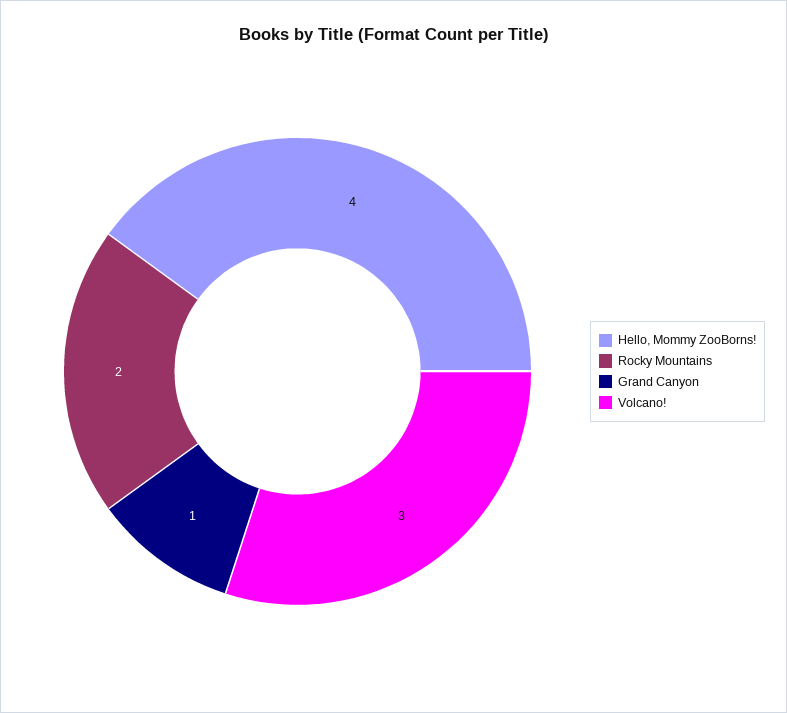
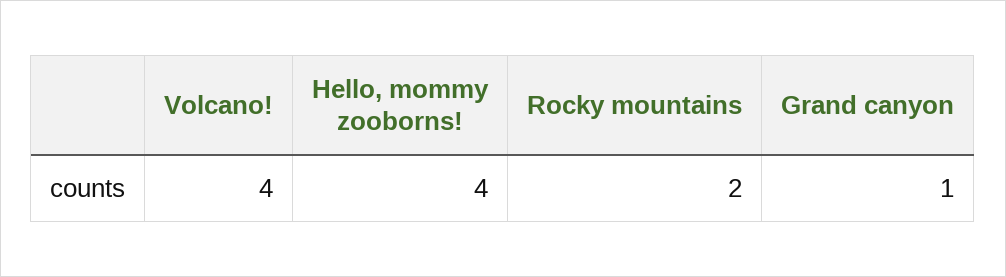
Volcano!: 3 -> 4

